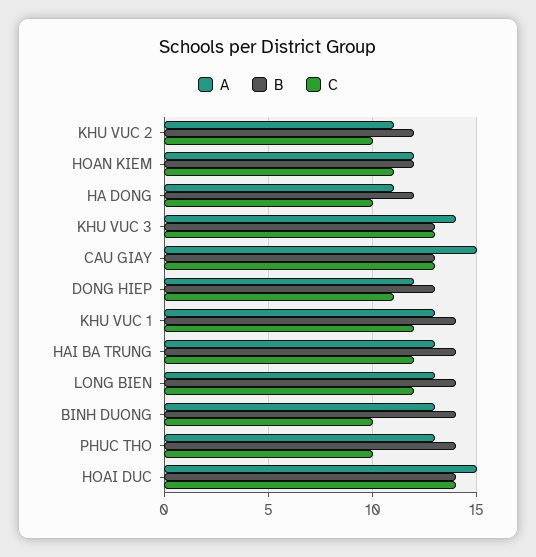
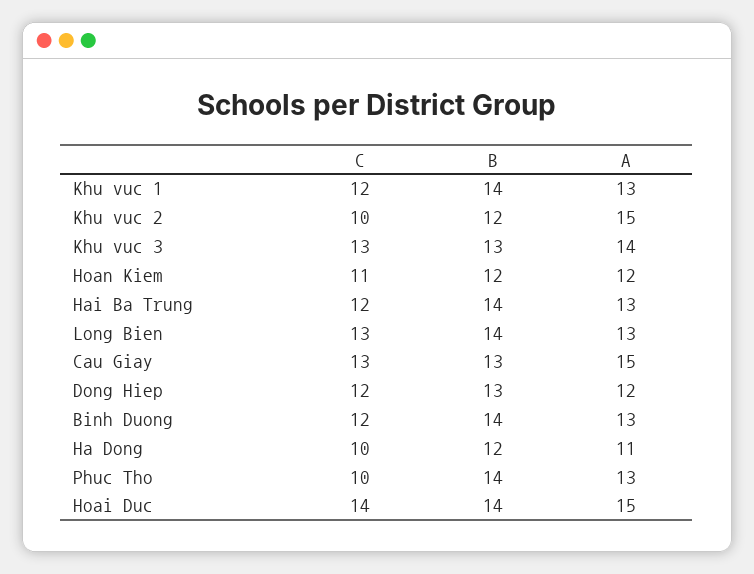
A, KHU VUC 2: 11 -> 15
C, DONG HIEP: 11 -> 12
C, LONG BIEN: 12 -> 13
C, BINH DUONG: 10 -> 12

